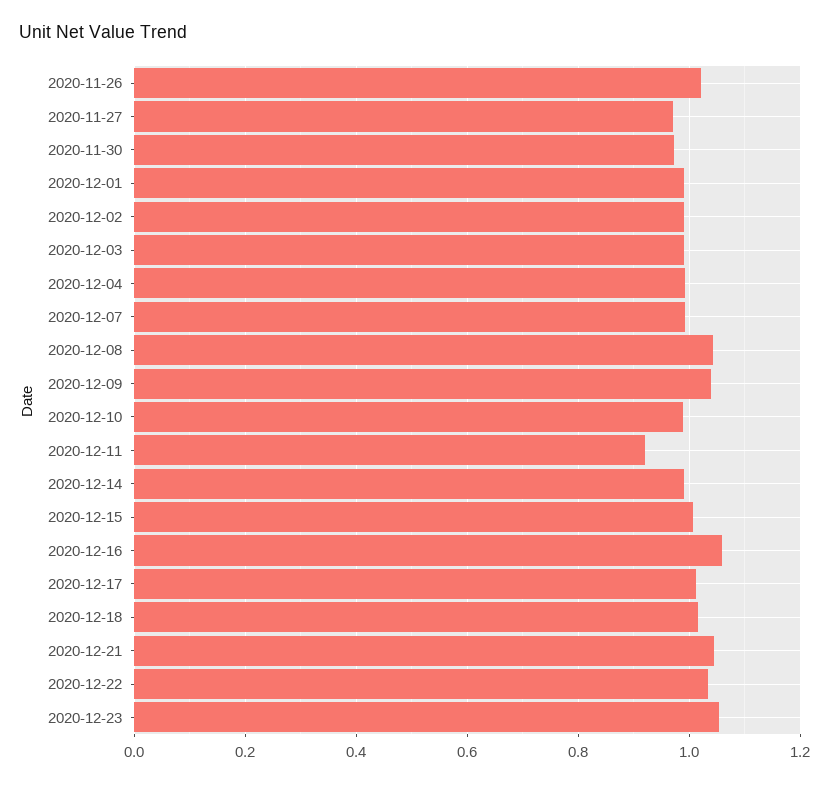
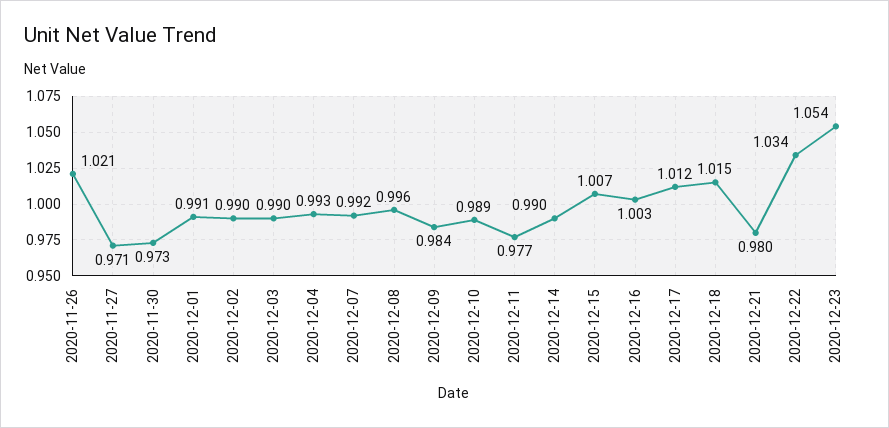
2020-12-08: 1.04 -> 0.996
2020-12-09: 1.04 -> 0.984
2020-12-11: 0.92 -> 0.977
2020-12-16: 1.06 -> 1.003
2020-12-21: 1.04 -> 0.98

